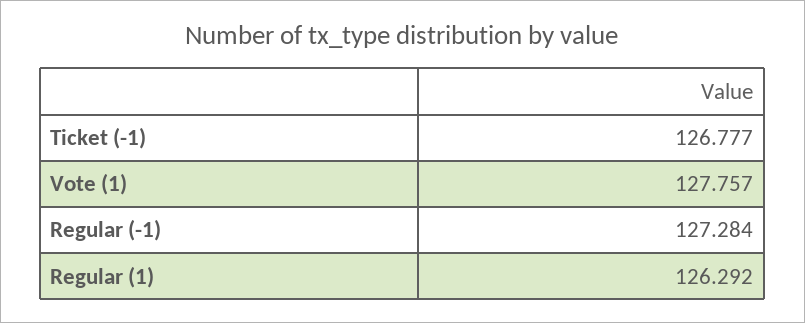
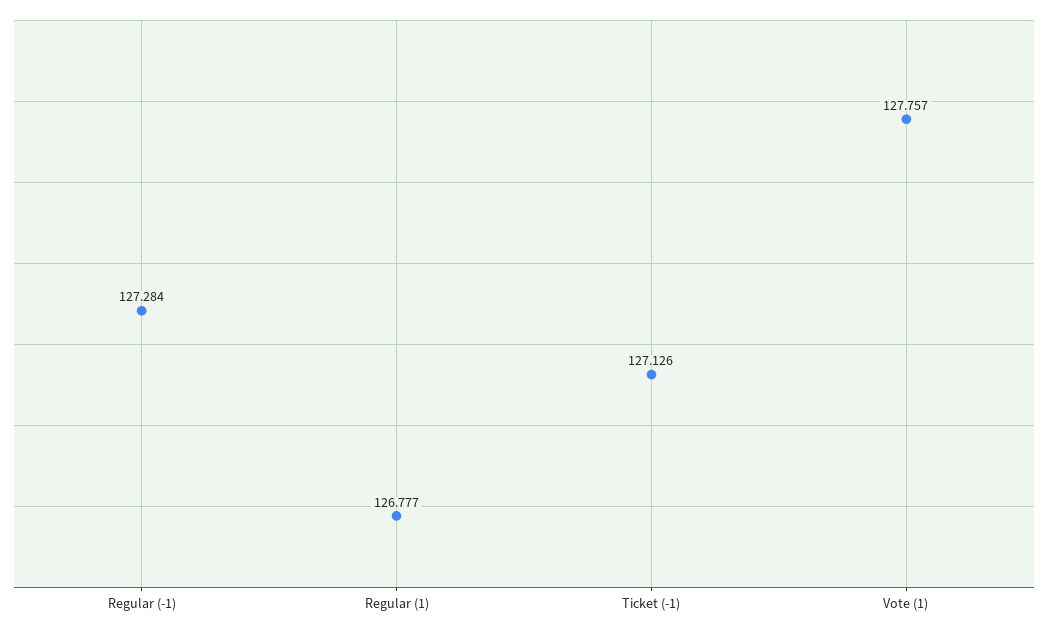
Ticket (-1): 126.777 -> 127.126
Regular (1): 126.292 -> 126.777

